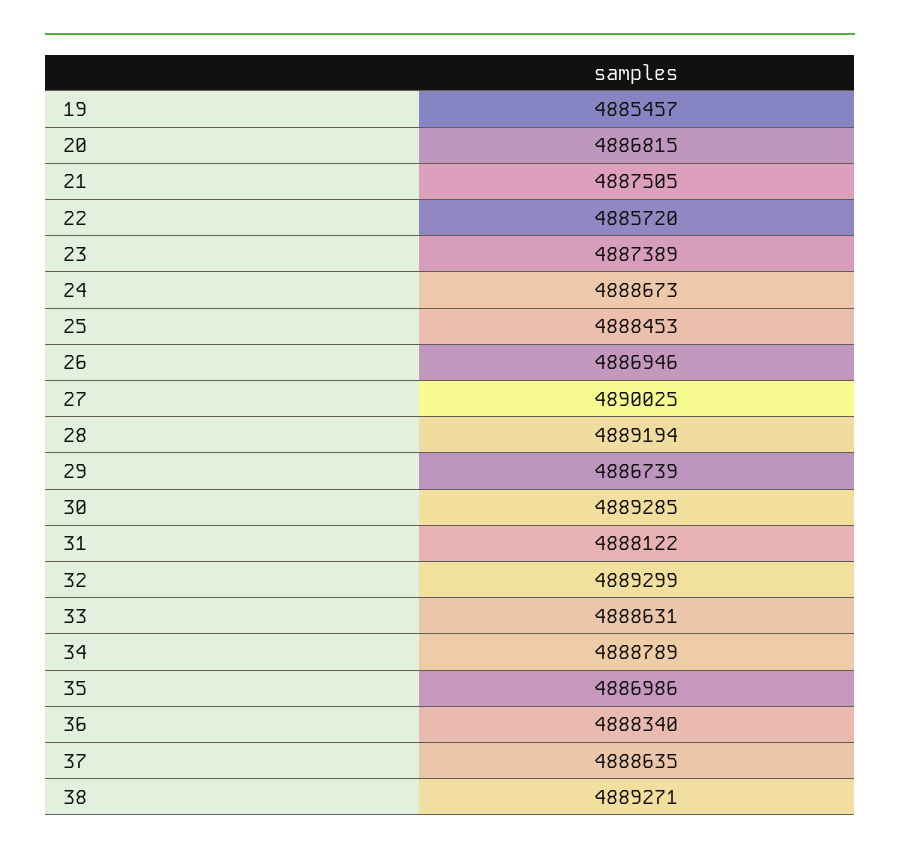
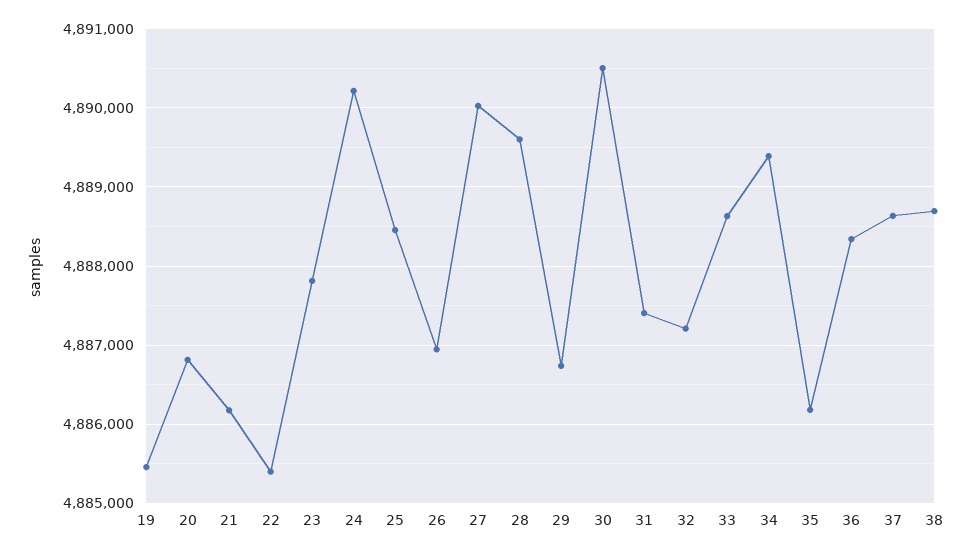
21: 4887505 -> 4886200
22: 4885720 -> 4885400
23: 4887389 -> 4887800
24: 4888673 -> 4890200
28: 4889194 -> 4889600
30: 4889285 -> 4890500
31: 4888122 -> 4887400
32: 4889299 -> 4887200
34: 4888789 -> 4889400
35: 4886986 -> 4886200
38: 4889271 -> 4888700

